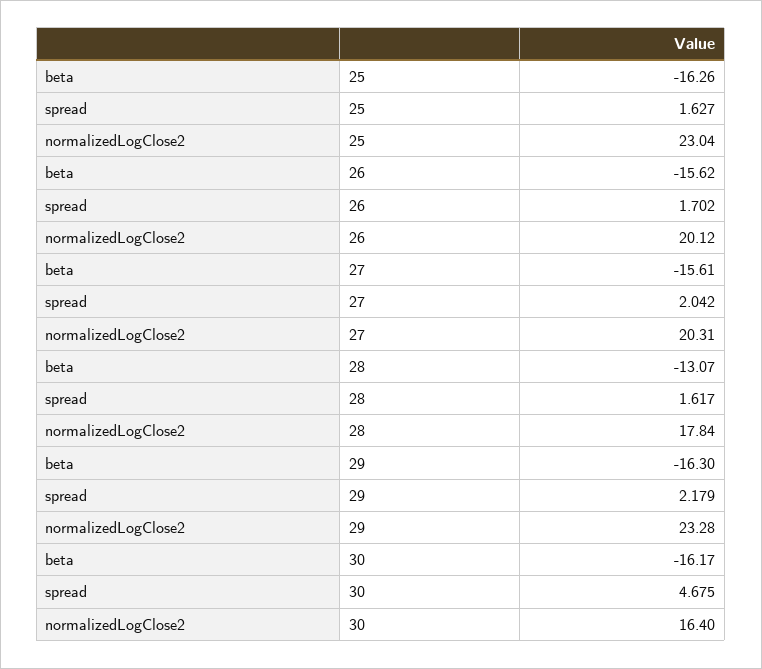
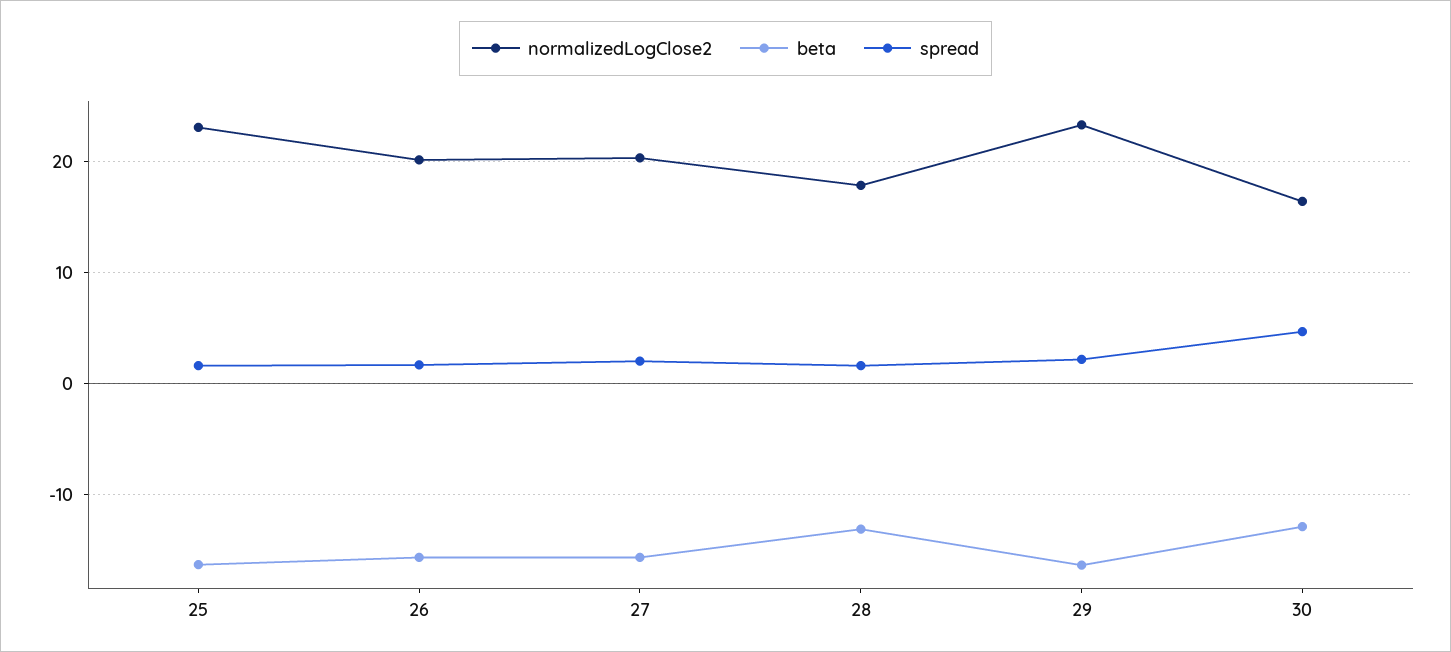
beta, 30: -16.17 -> -13

